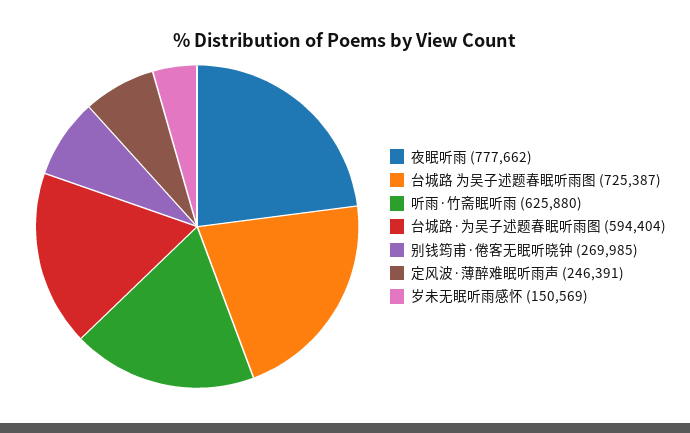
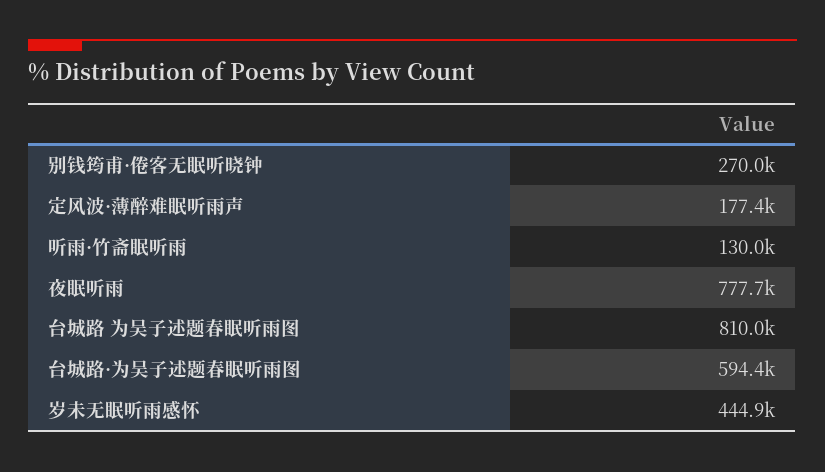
台城路 为吴子述题春眠听雨图: 725387 -> 810000
听雨·竹斋眠听雨: 625880 -> 130000
定风波·薄醉难眠听雨声: 246391 -> 177400
岁未无眠听雨感怀: 150569 -> 444900

